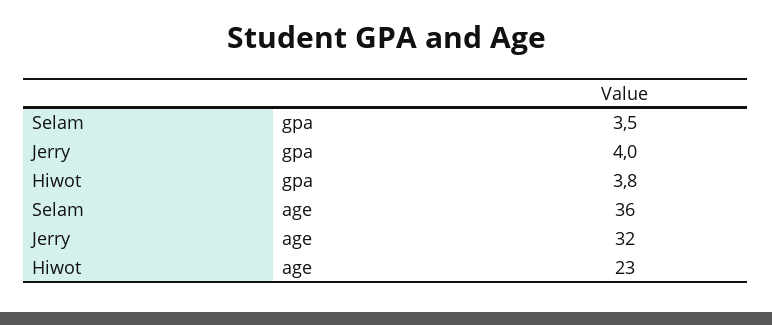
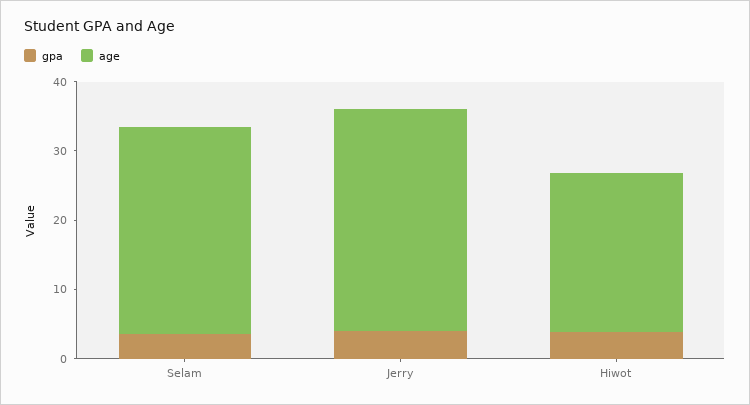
age, Selam: 36 -> 30

